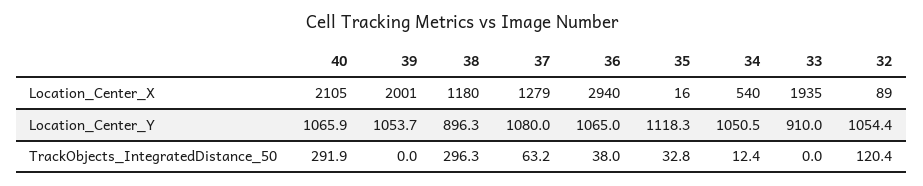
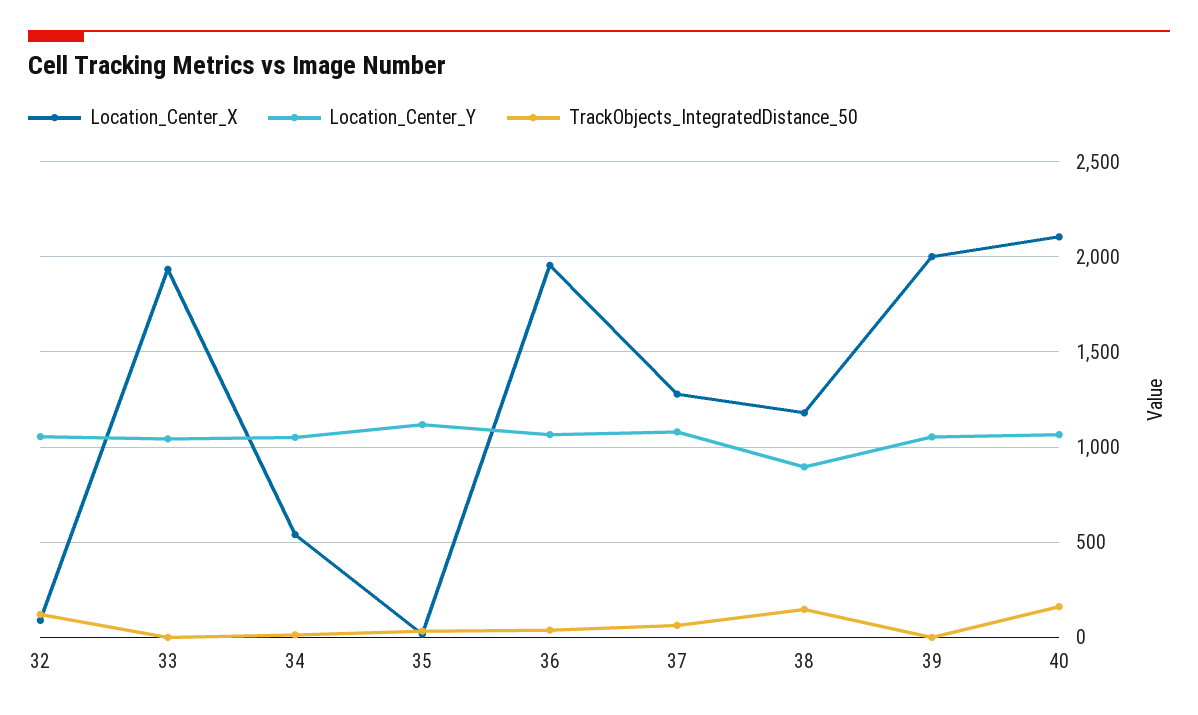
Location_Center_X, 36: 2940 -> 1950
Location_Center_Y, 33: 910 -> 1050
TrackObjects_IntegratedDistance_50, 40: 291.9 -> 150
TrackObjects_IntegratedDistance_50, 38: 296.3 -> 150

